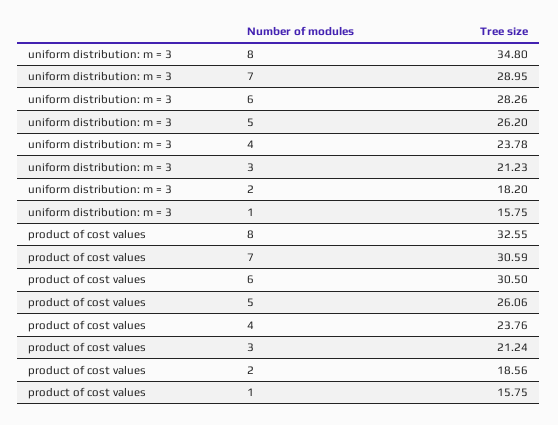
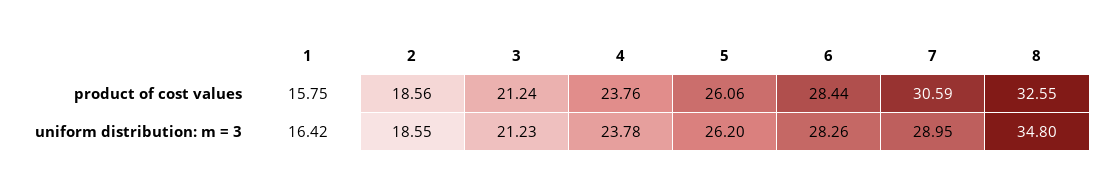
uniform distribution: m = 3, 2: 18.2 -> 18.55
uniform distribution: m = 3, 1: 15.75 -> 16.42
product of cost values, 6: 30.5 -> 28.44

